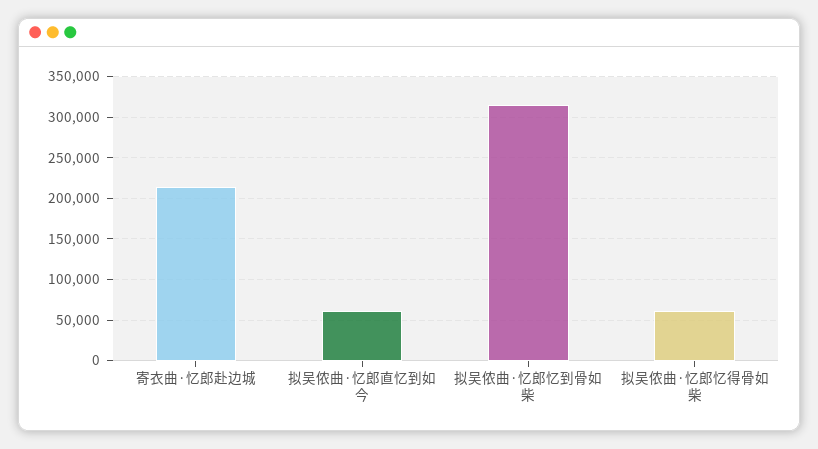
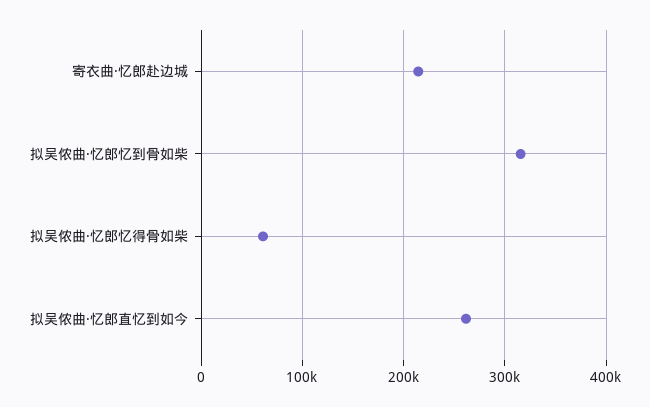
拟吴侬曲·忆郎直忆到如今: 60000 -> 260000

